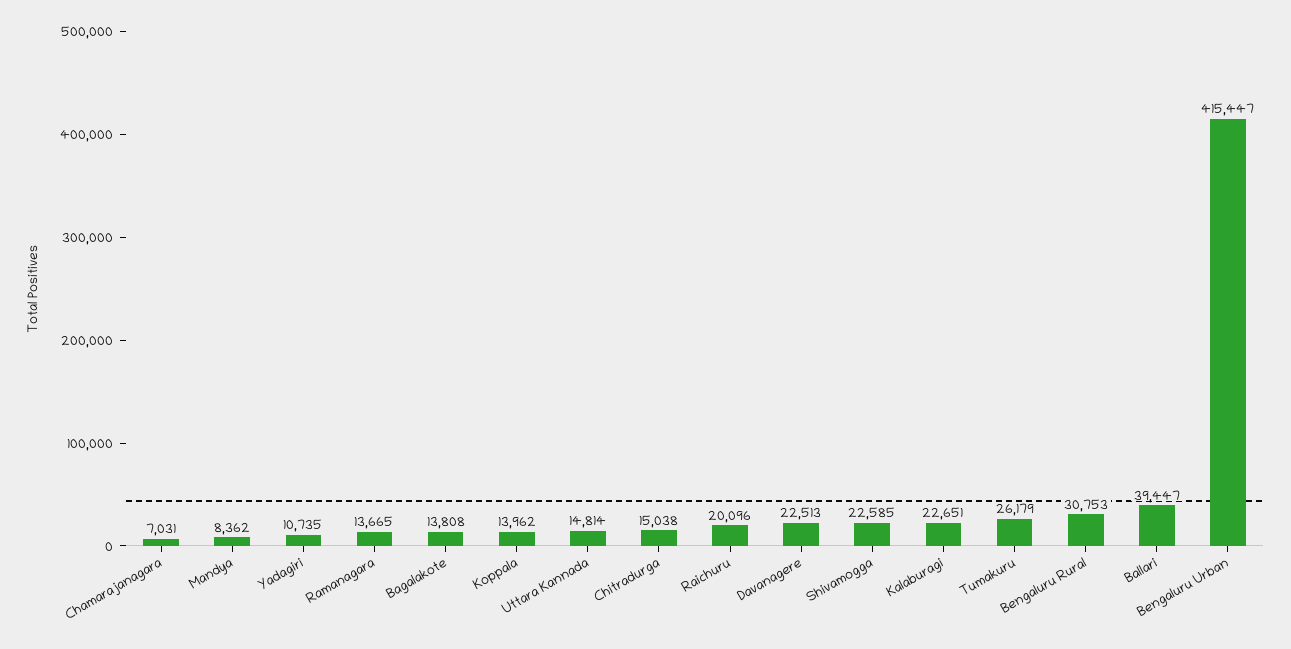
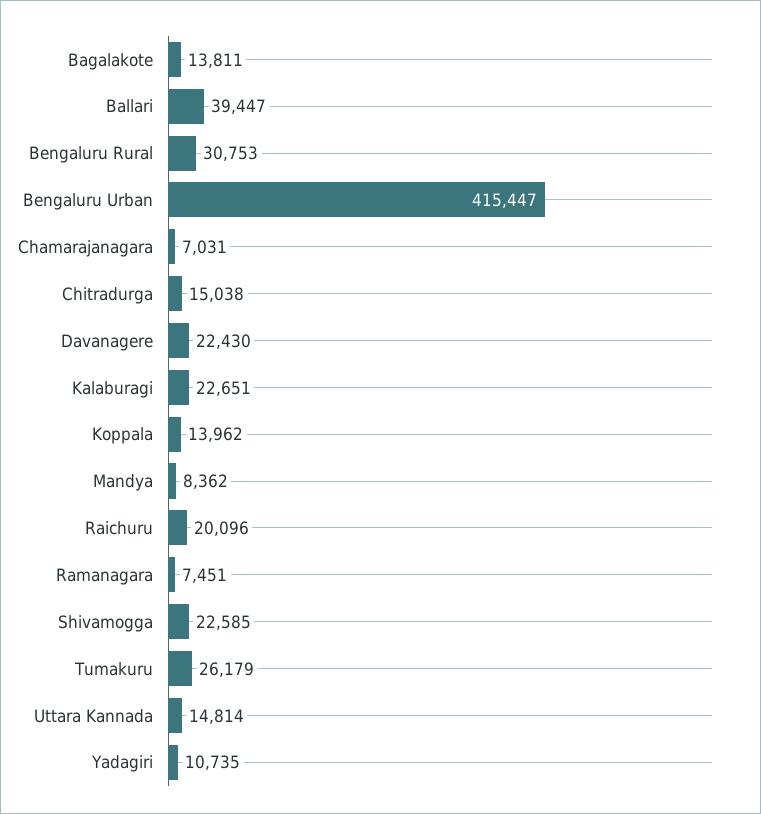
Ramanagara: 13665 -> 7451
Bagalakote: 13808 -> 13811
Davanagere: 22513 -> 22430

